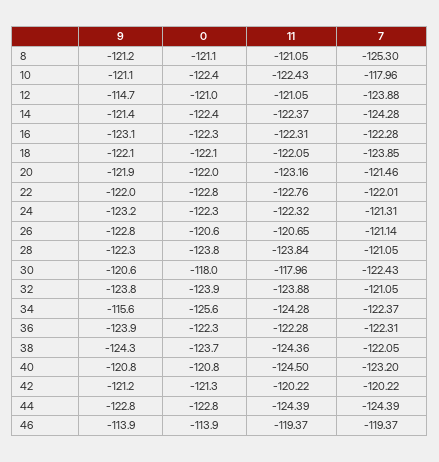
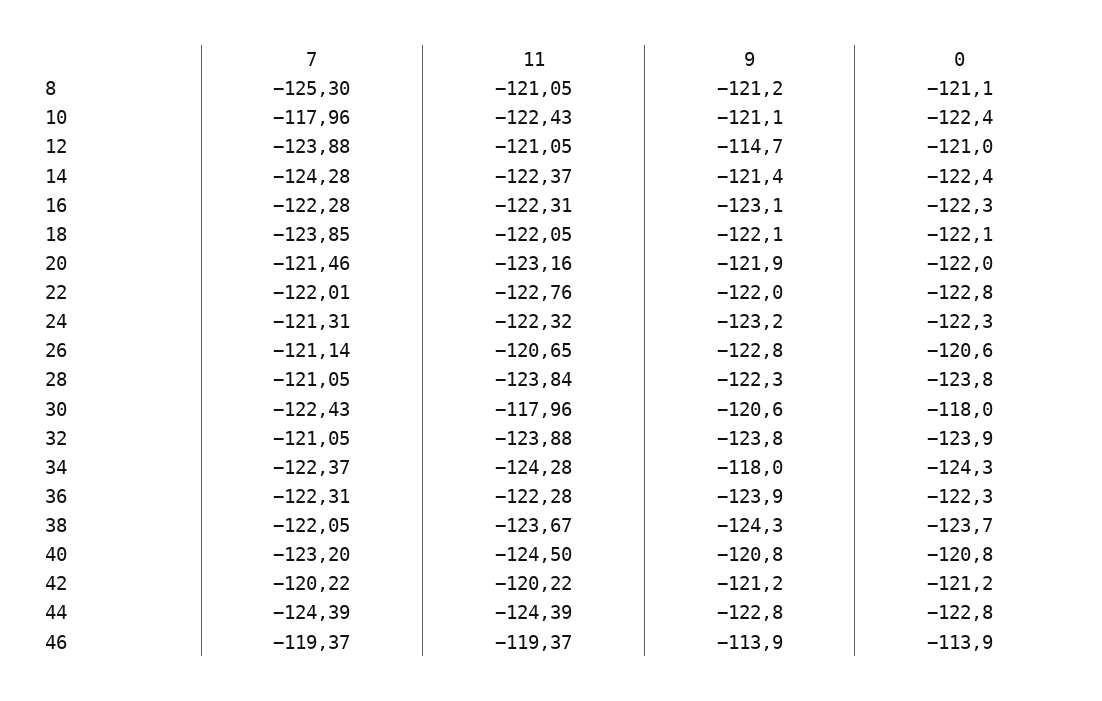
9, 34: -115.6 -> -118
0, 34: -125.6 -> -124.3
11, 38: -124.36 -> -123.67
0, 42: -121.3 -> -121.2

